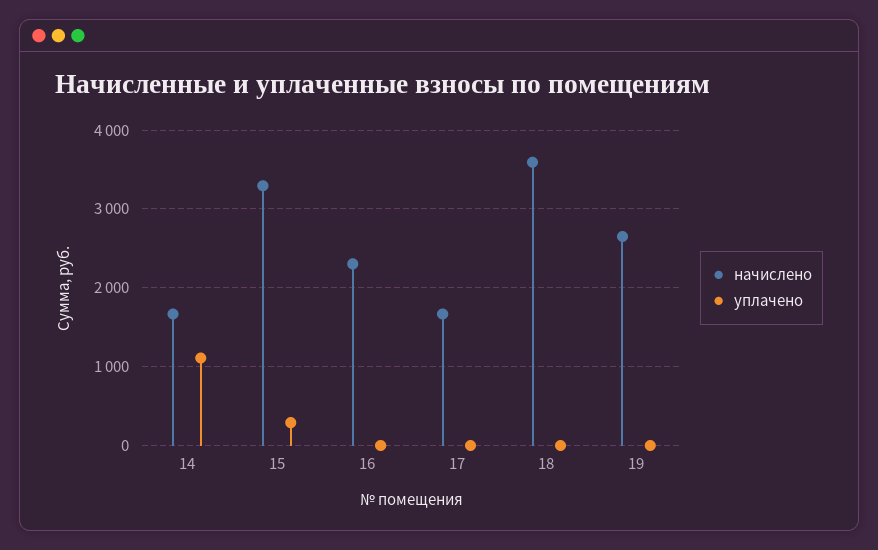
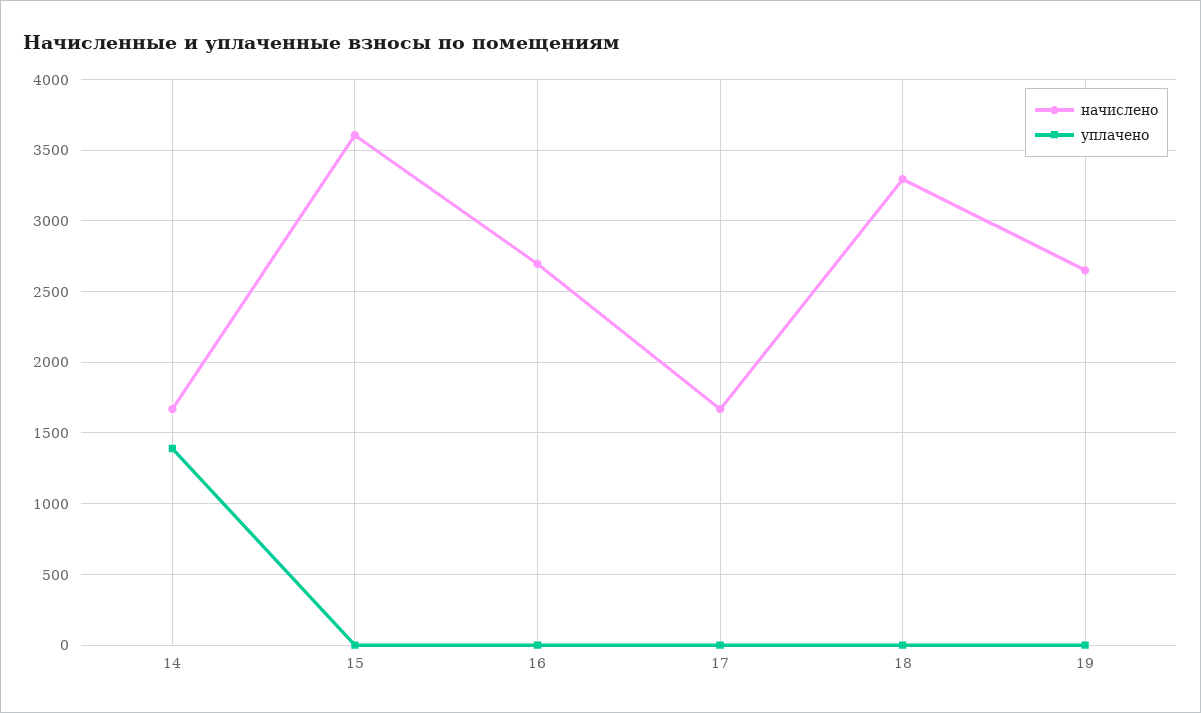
уплачено, 14: 1100 -> 1400
начислено, 15: 3300 -> 3600
уплачено, 15: 300 -> 0
начислено, 16: 2300 -> 2700
начислено, 18: 3600 -> 3300

